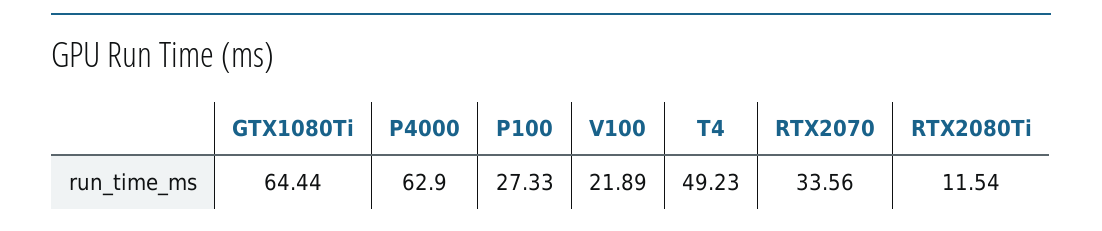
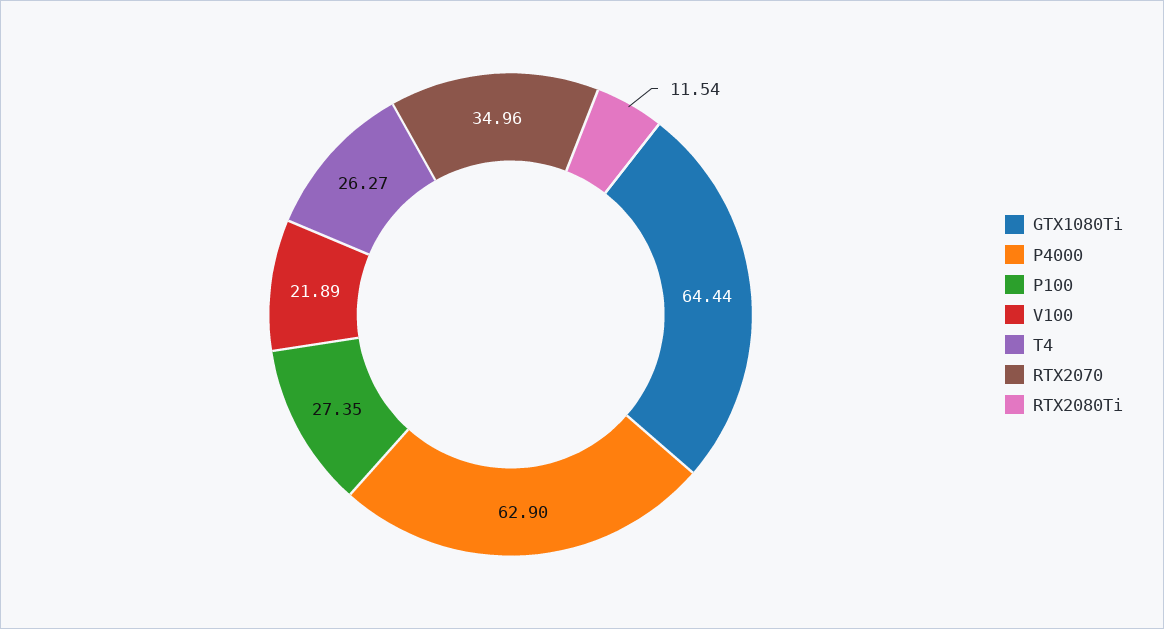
P100: 27.33 -> 27.35
T4: 49.23 -> 26.27
RTX2070: 33.56 -> 34.96

